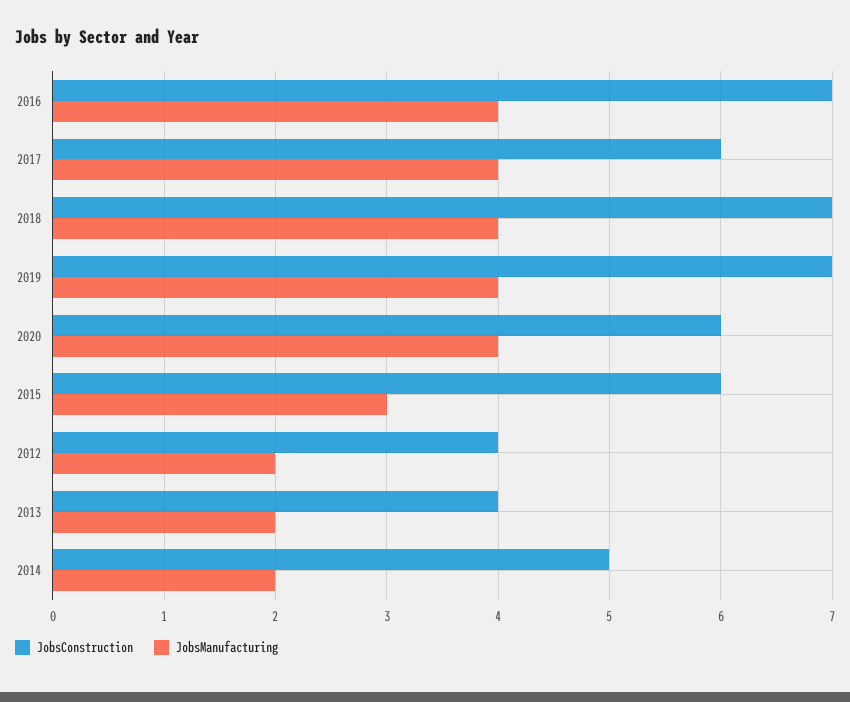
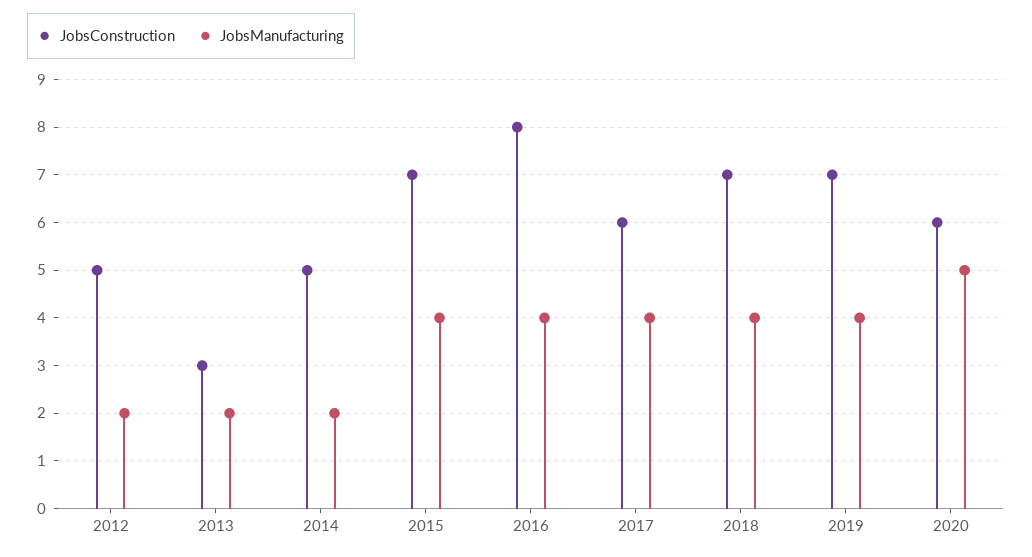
JobsConstruction, 2016: 7 -> 8
JobsManufacturing, 2020: 4 -> 5
JobsConstruction, 2015: 6 -> 7
JobsManufacturing, 2015: 3 -> 4
JobsConstruction, 2012: 4 -> 5
JobsConstruction, 2013: 4 -> 3

